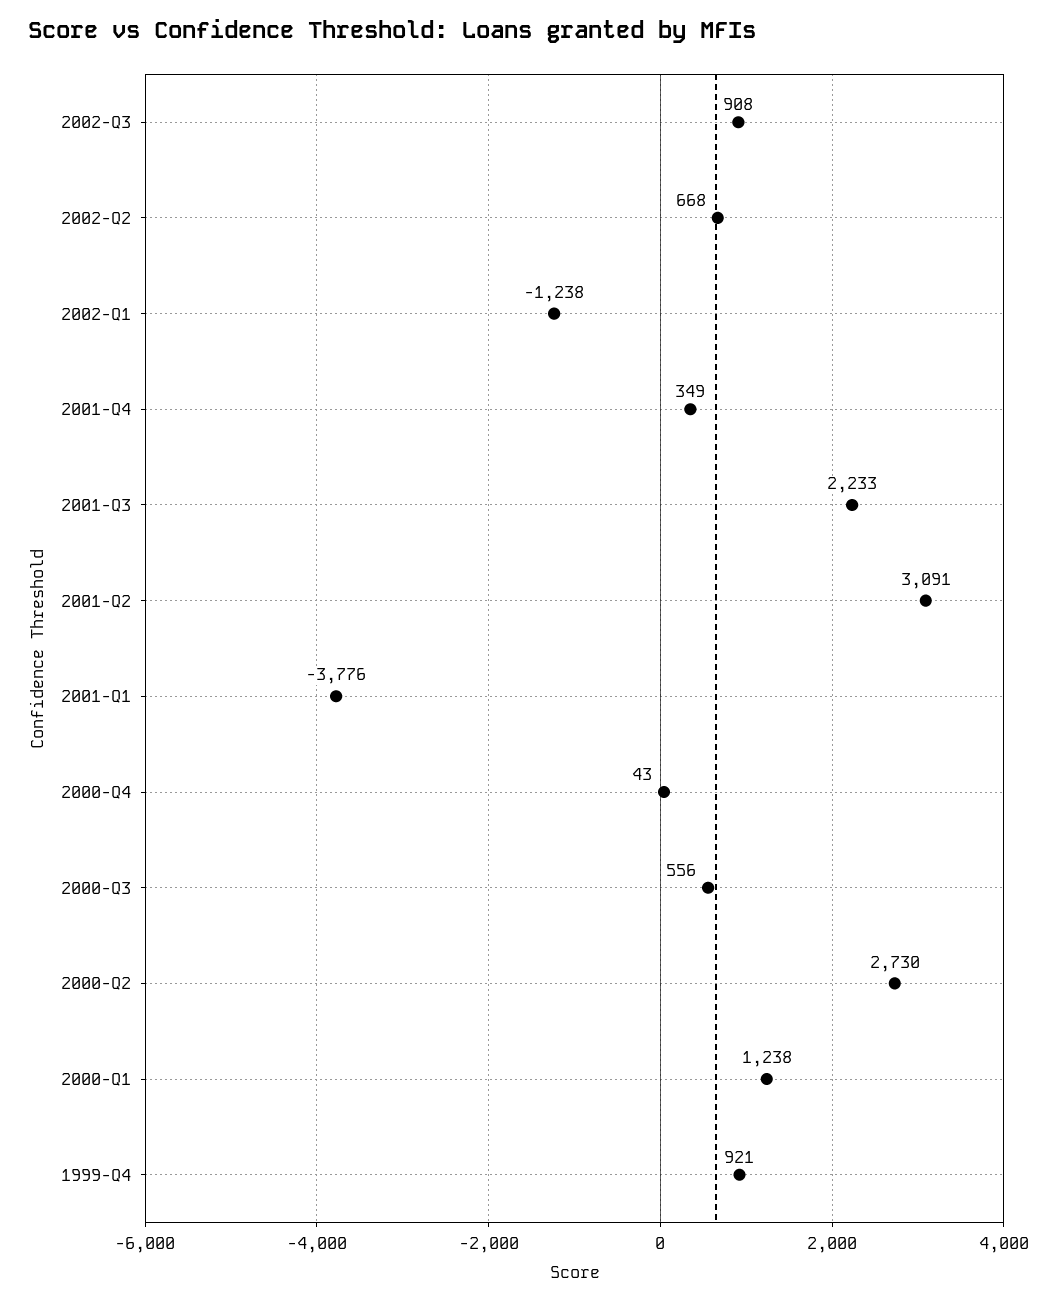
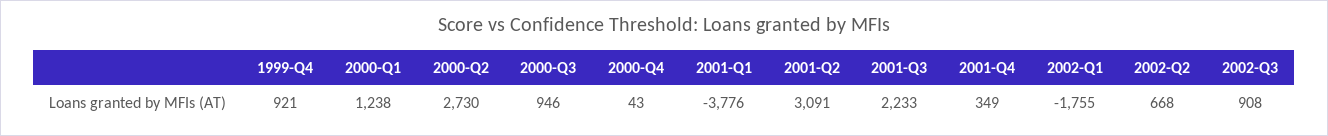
2002-Q1: -1238 -> -1755
2000-Q3: 556 -> 946

